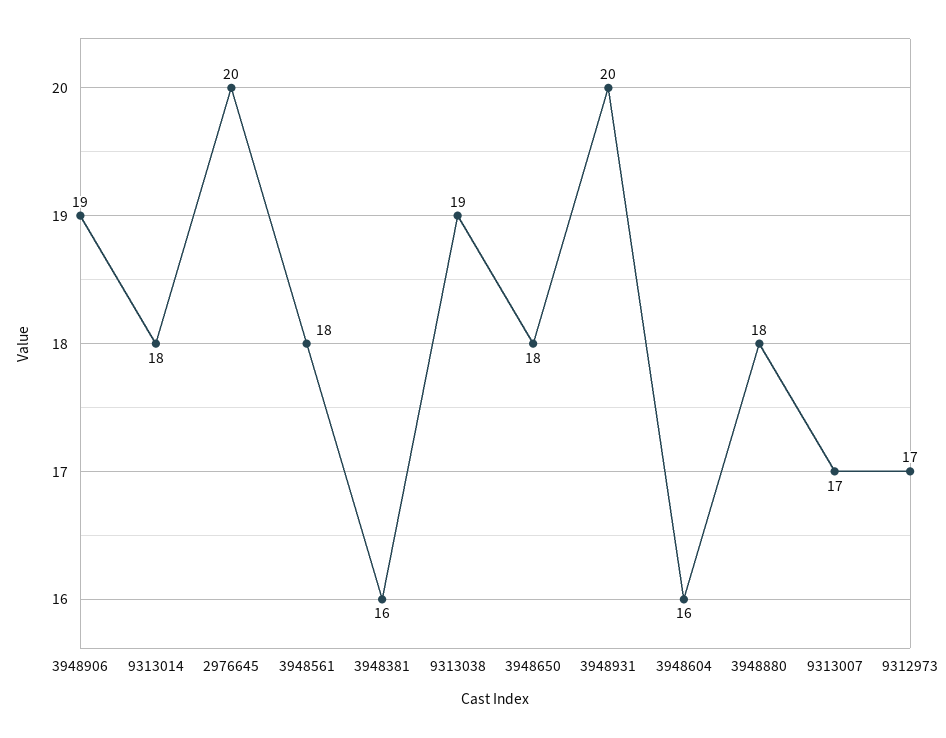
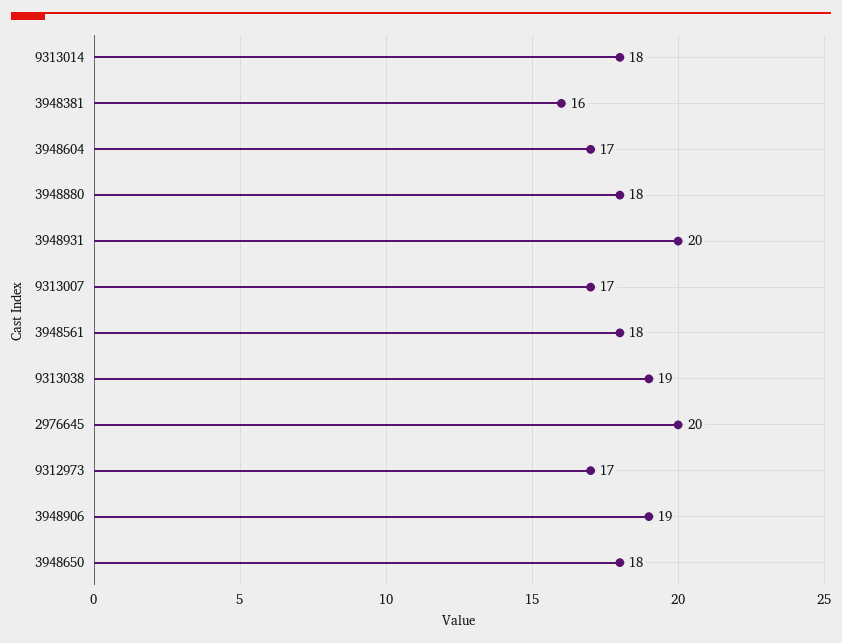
3948604: 16 -> 17

